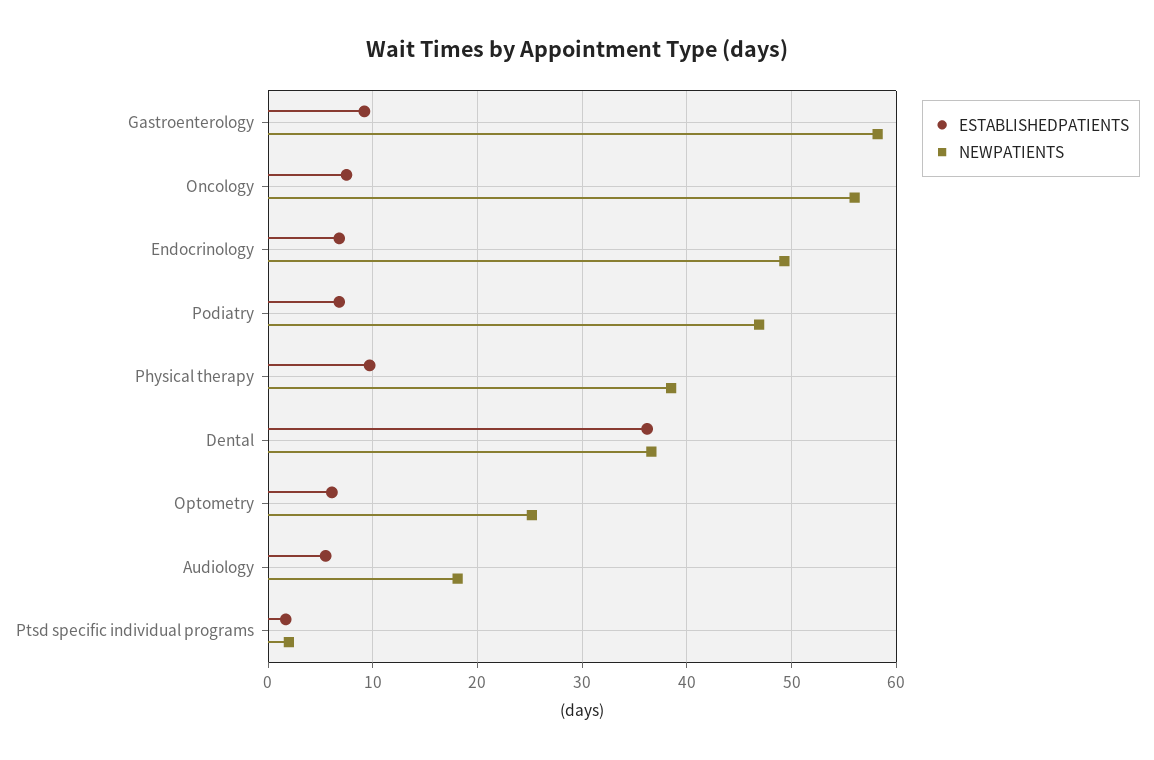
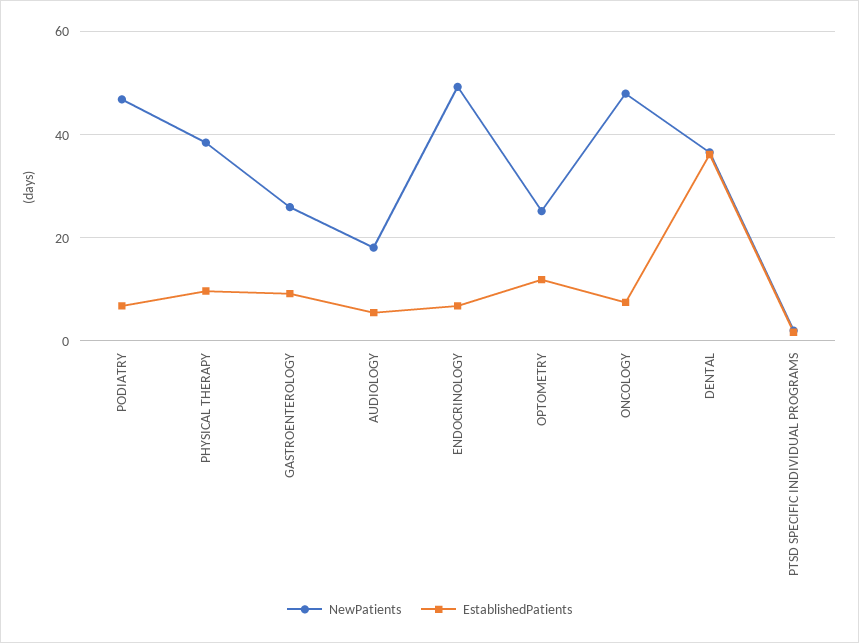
NEWPATIENTS, Gastroenterology: 58 -> 26
NEWPATIENTS, Oncology: 56 -> 48
ESTABLISHEDPATIENTS, Optometry: 6 -> 12

